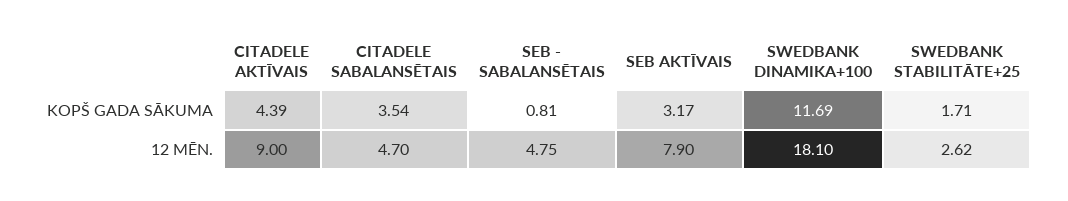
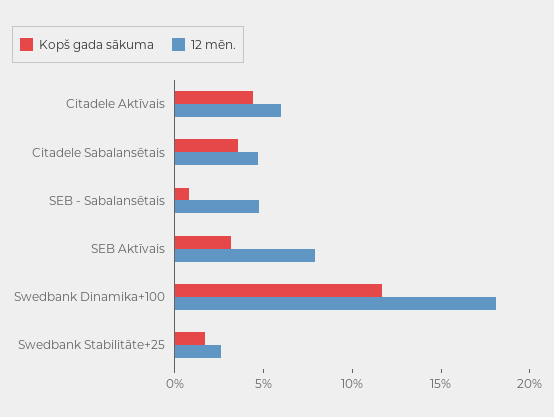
12 MĒN., CITADELE AKTĪVAIS: 9 -> 6

